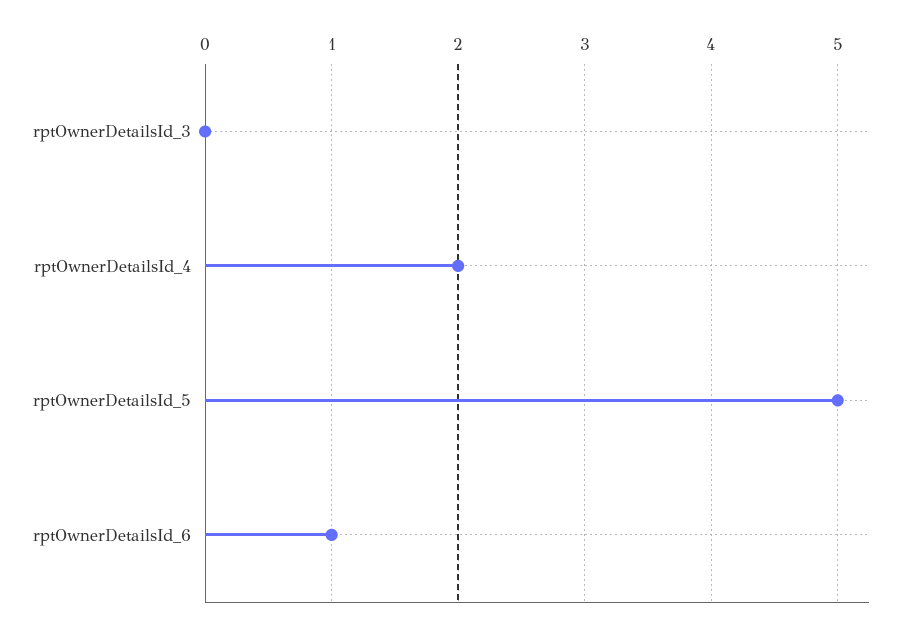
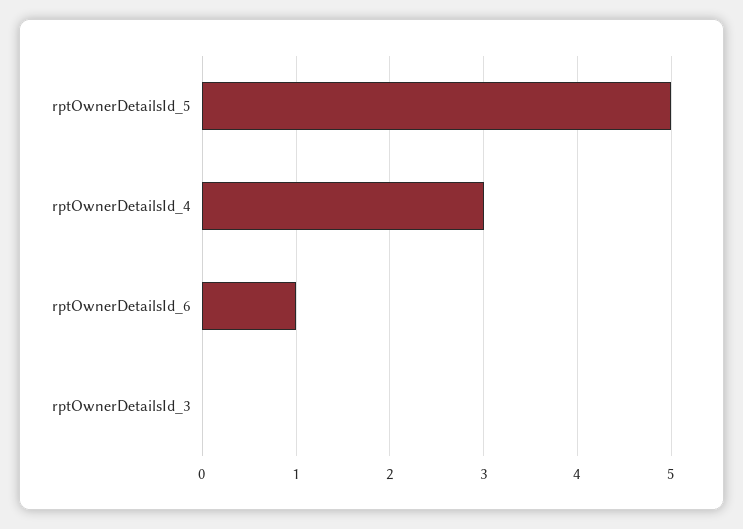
rptOwnerDetailsId_4: 2 -> 3

